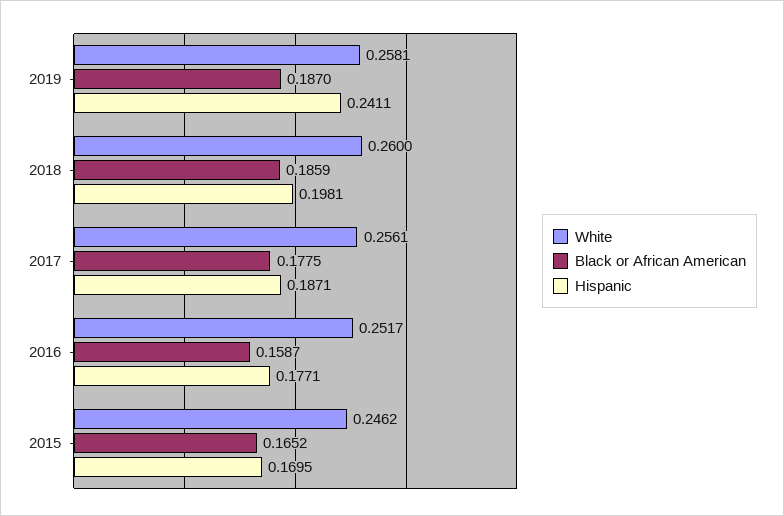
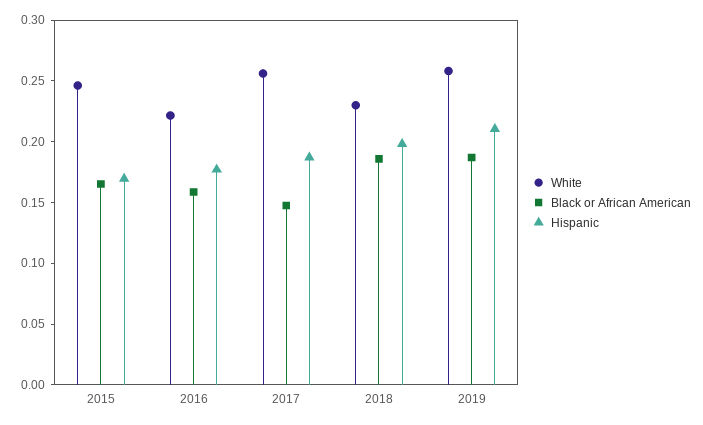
Hispanic, 2019: 0.2411 -> 0.21
White, 2018: 0.26 -> 0.23
Black or African American, 2017: 0.1775 -> 0.15
White, 2016: 0.2517 -> 0.22

